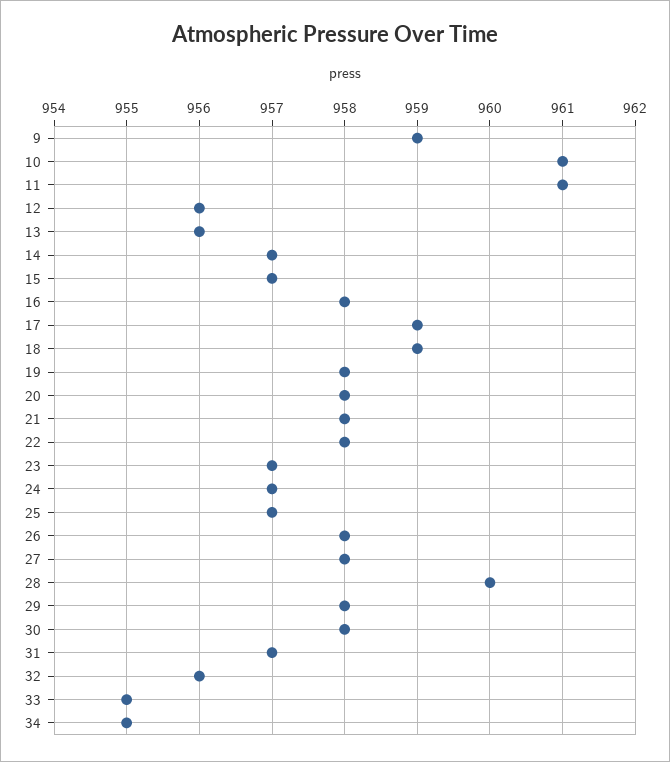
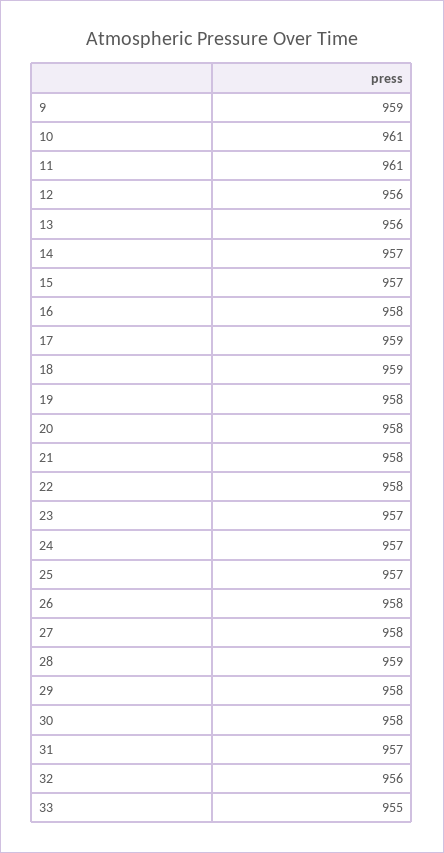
28: 960 -> 959
34: 955 -> none

